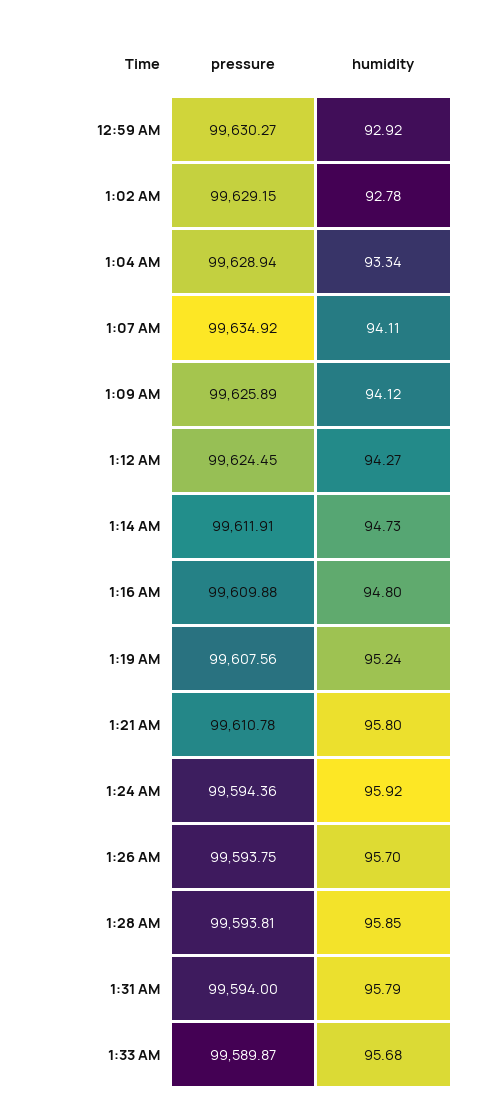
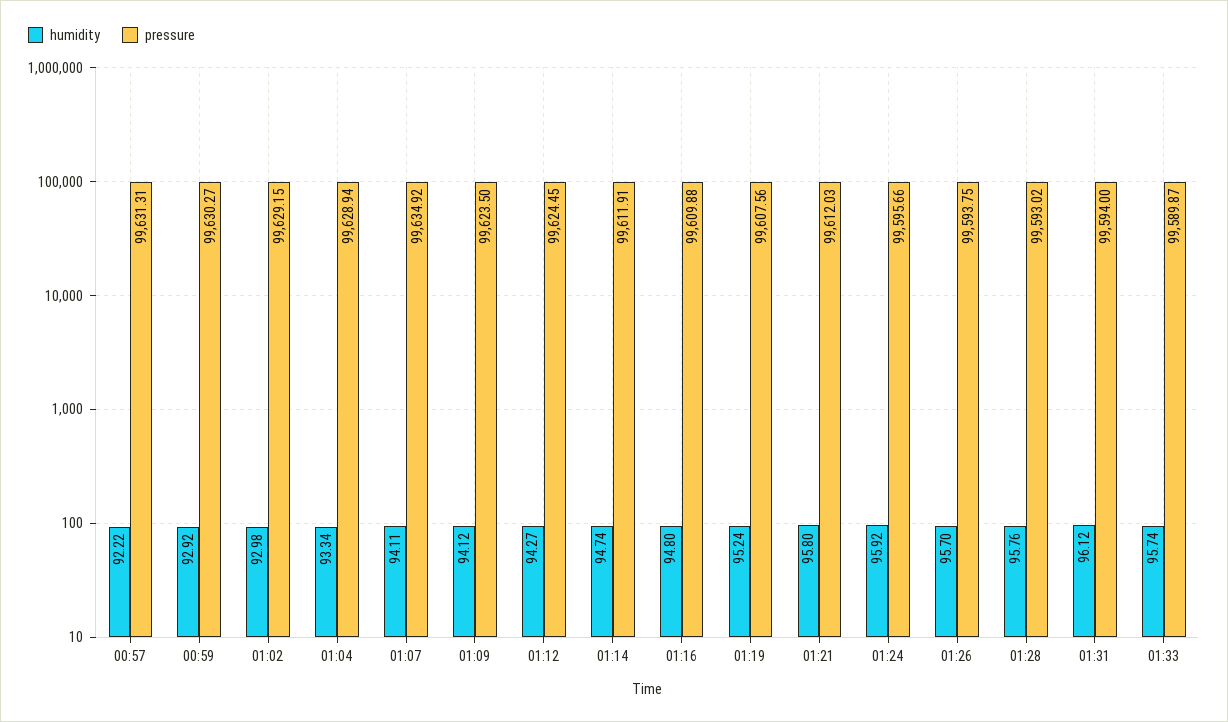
humidity, 1:02 AM: 92.78 -> 92.98
pressure, 1:09 AM: 99625.89 -> 99623.5
humidity, 1:14 AM: 94.73 -> 94.74
pressure, 1:21 AM: 99610.78 -> 99612.03
pressure, 1:24 AM: 99594.36 -> 99595.66
pressure, 1:28 AM: 99593.81 -> 99593.02
humidity, 1:28 AM: 95.85 -> 95.76
humidity, 1:31 AM: 95.79 -> 96.12
humidity, 1:33 AM: 95.68 -> 95.74
humidity, 00:57: none -> 92.22
pressure, 00:57: none -> 99631.31

